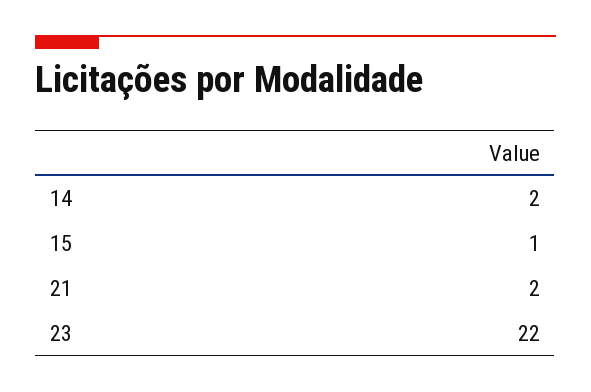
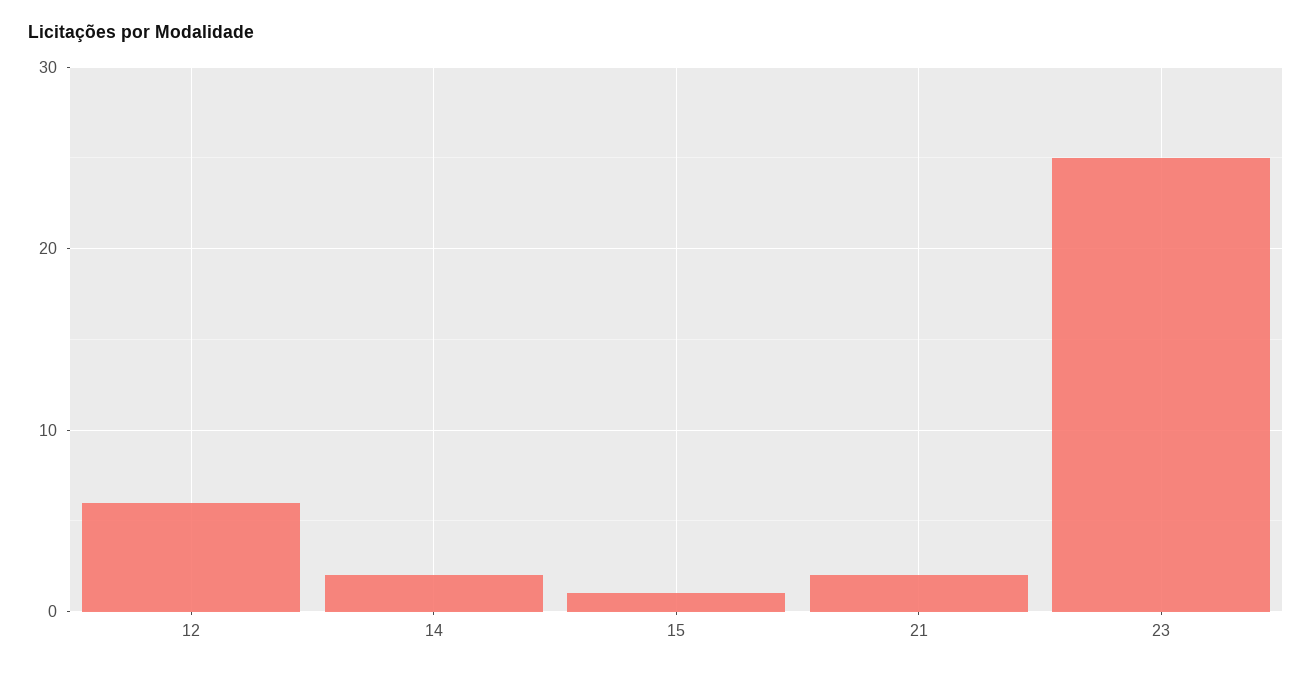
23: 22 -> 25
12: none -> 6

